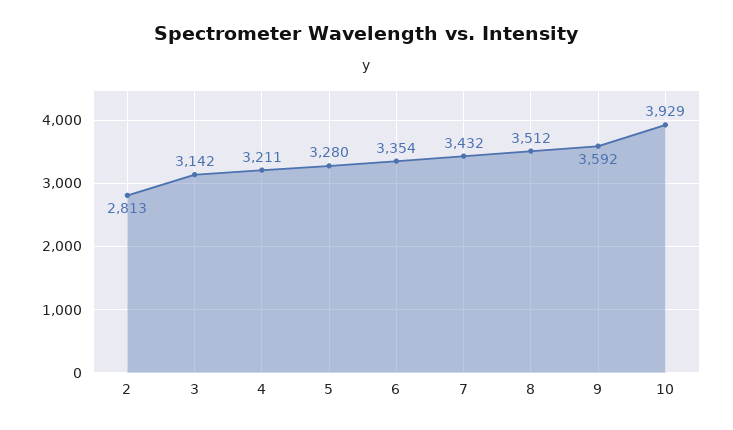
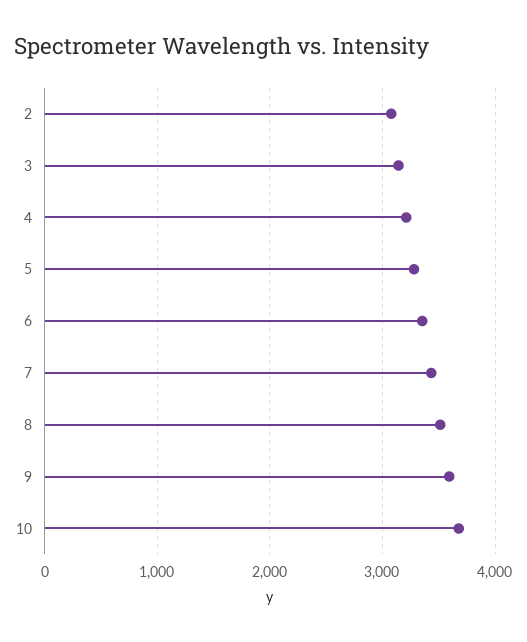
2: 2813 -> 3100
10: 3929 -> 3700

